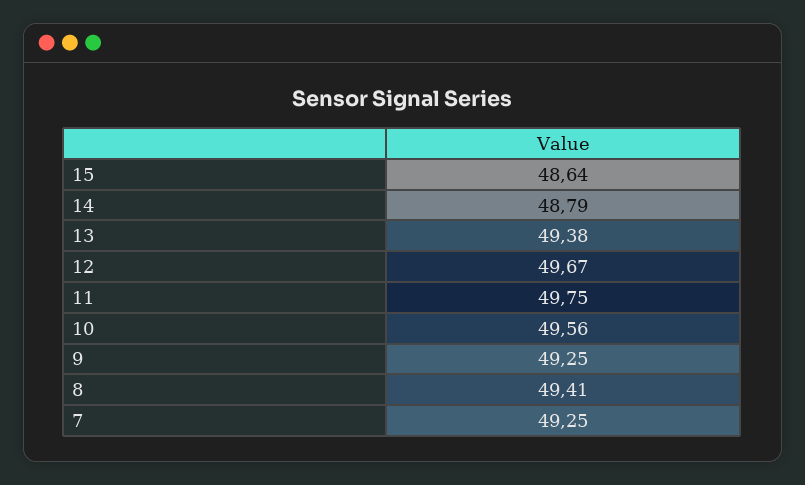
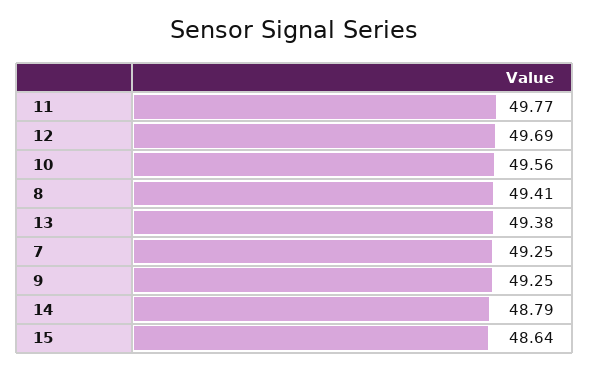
12: 49.67 -> 49.69
11: 49.75 -> 49.77

